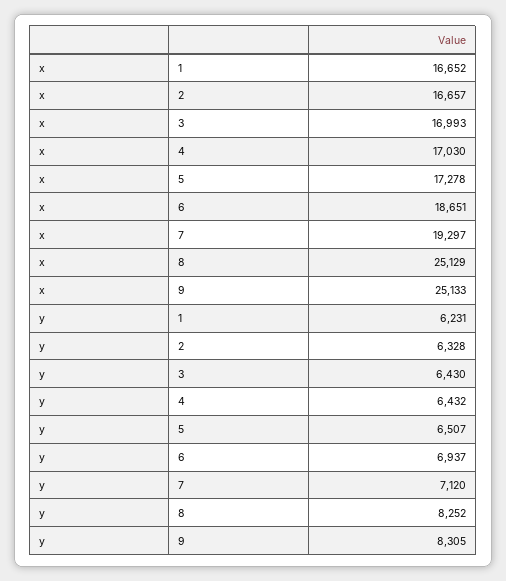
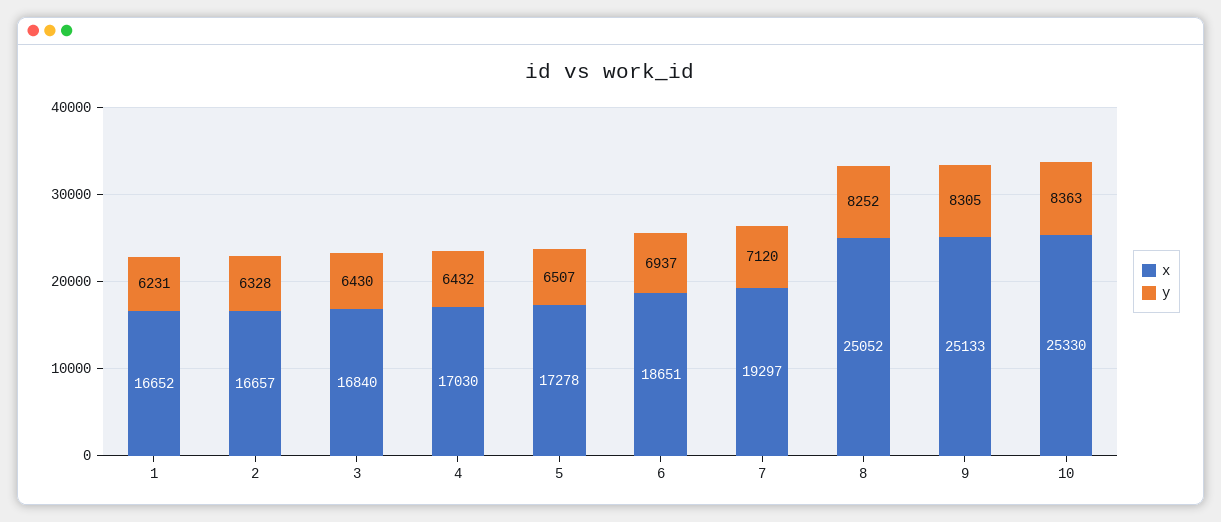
x, 3: 16993 -> 16840
x, 8: 25129 -> 25052
x, 10: none -> 25330
y, 10: none -> 8363

